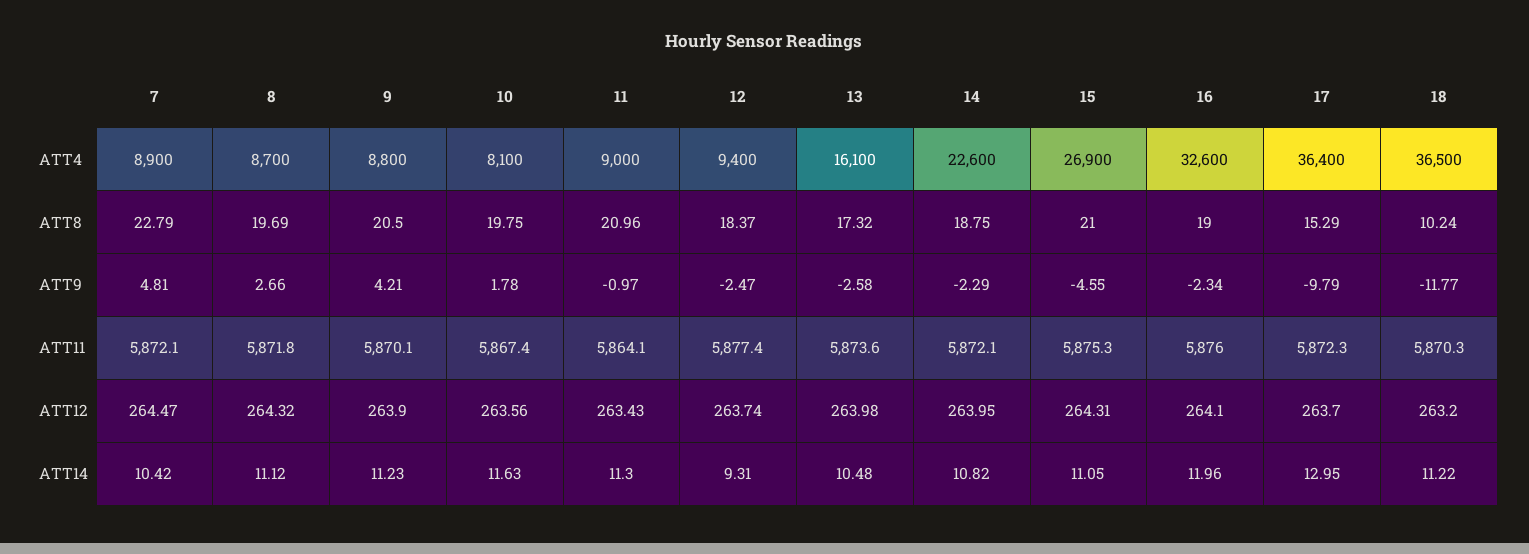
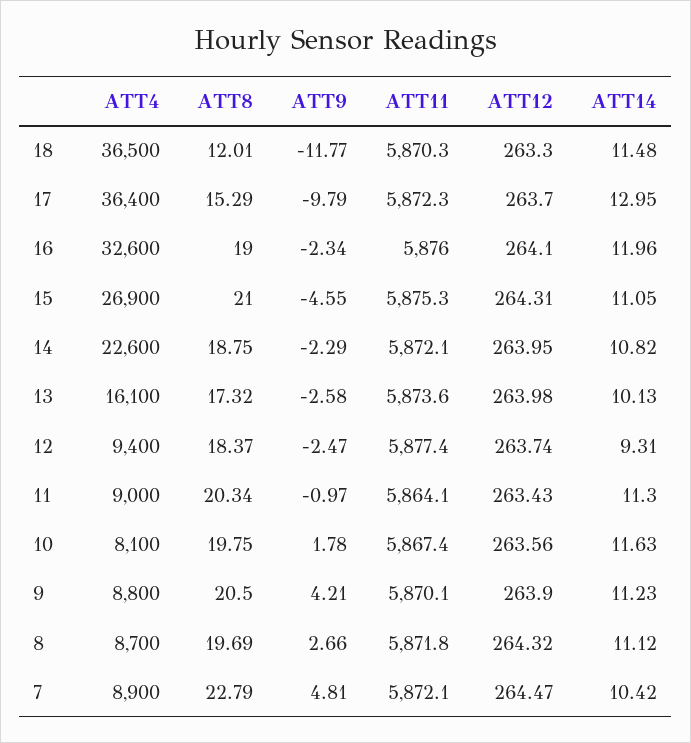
11, ATT8: 20.96 -> 20.34
18, ATT8: 10.24 -> 12.01
18, ATT12: 263.2 -> 263.3
13, ATT14: 10.48 -> 10.13
18, ATT14: 11.22 -> 11.48

